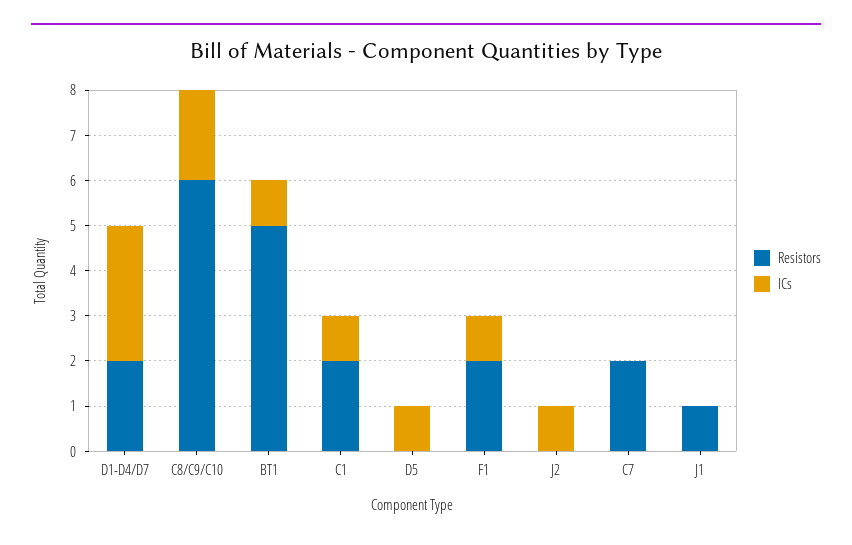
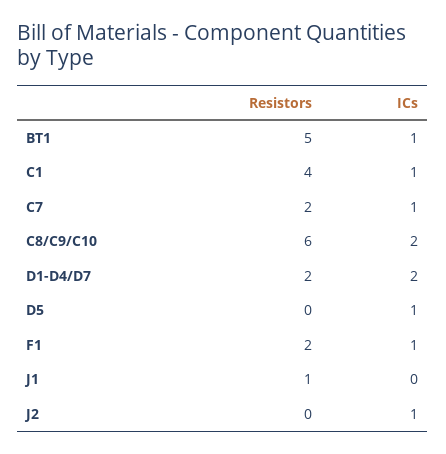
ICs, D1-D4/D7: 3 -> 2
Resistors, C1: 2 -> 4
ICs, C7: 0 -> 1

